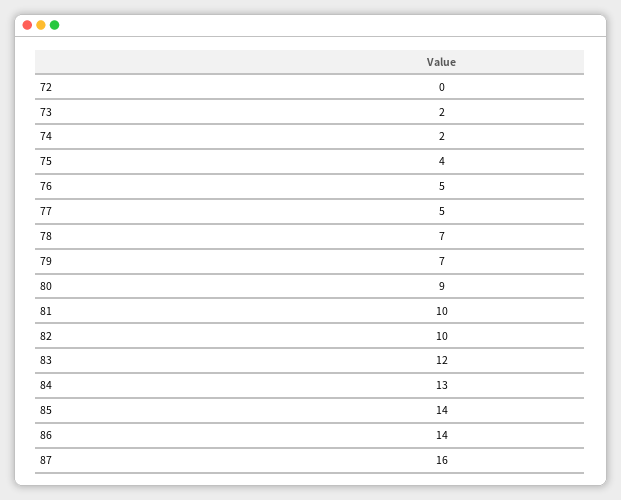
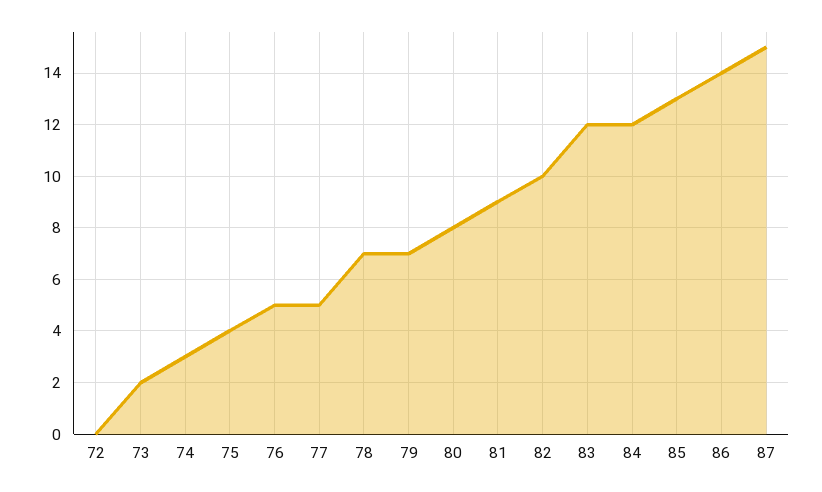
74: 2 -> 3
80: 9 -> 8
81: 10 -> 9
84: 13 -> 12
85: 14 -> 13
87: 16 -> 15

